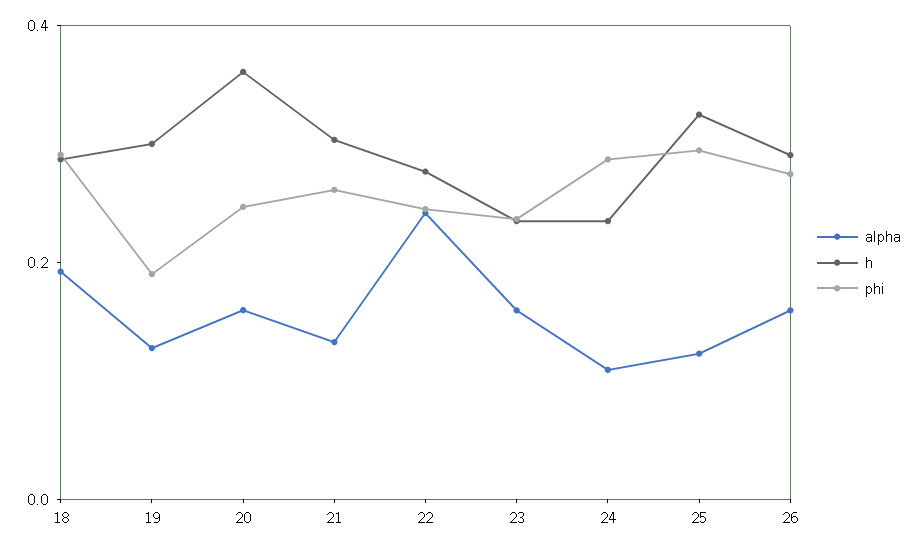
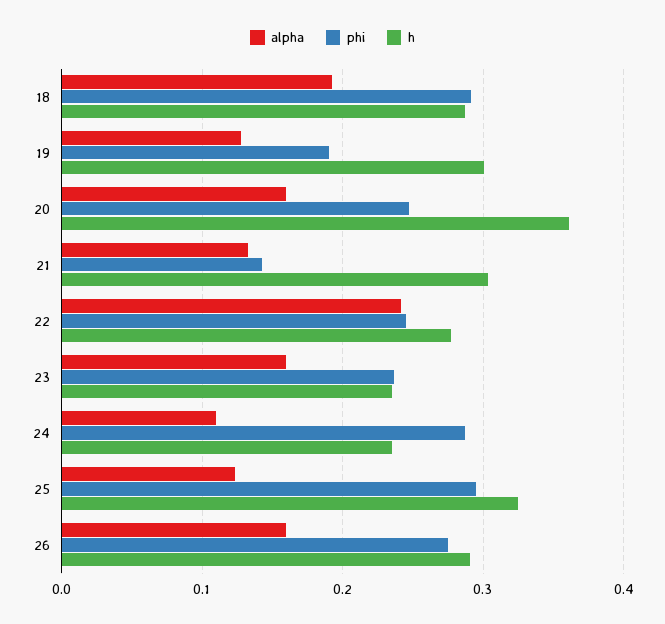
phi, 21: 0.25 -> 0.14

